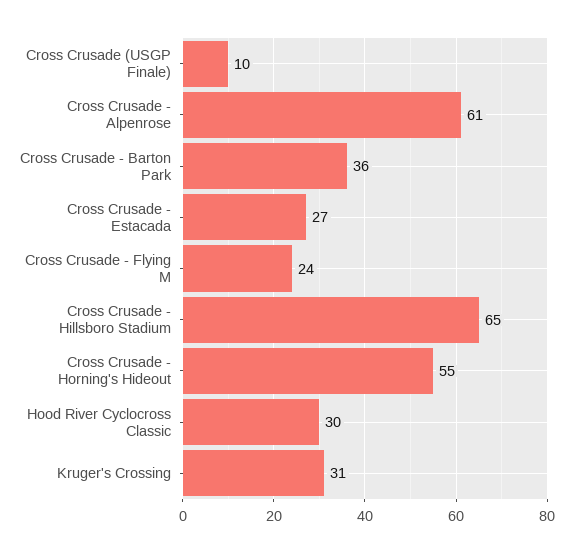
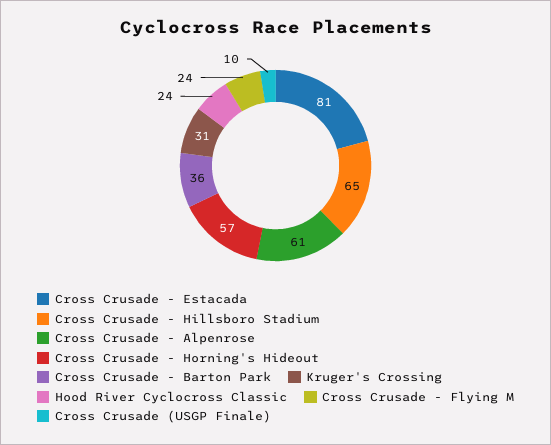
Cross Crusade - Estacada: 27 -> 81
Cross Crusade - Horning's Hideout: 55 -> 57
Hood River Cyclocross Classic: 30 -> 24

